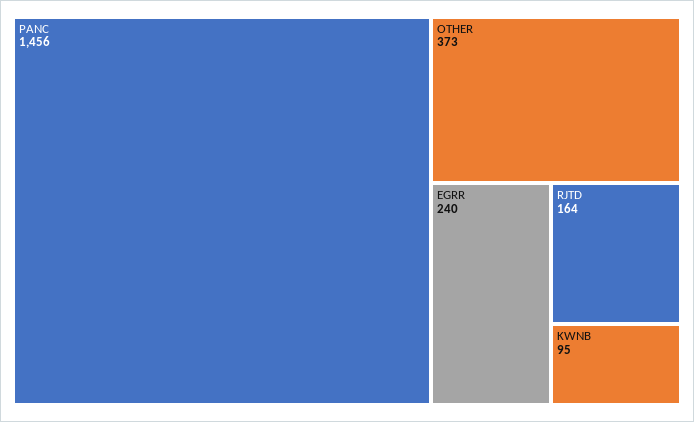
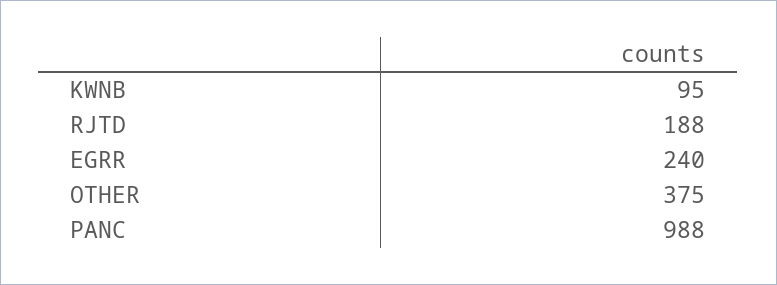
PANC: 1456 -> 988
OTHER: 373 -> 375
RJTD: 164 -> 188

